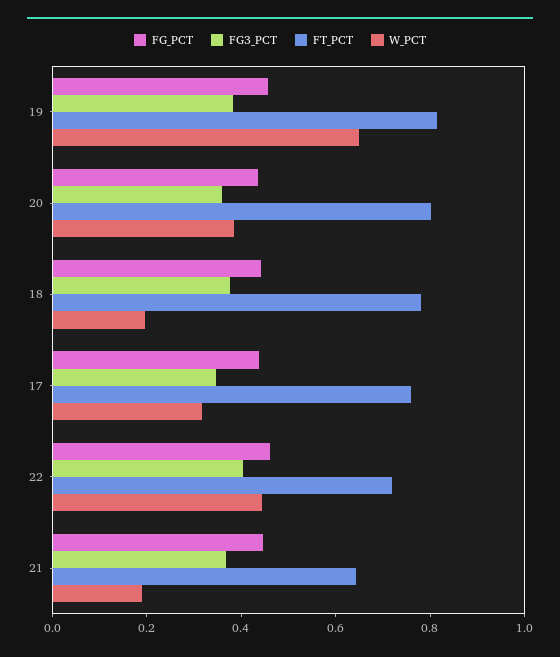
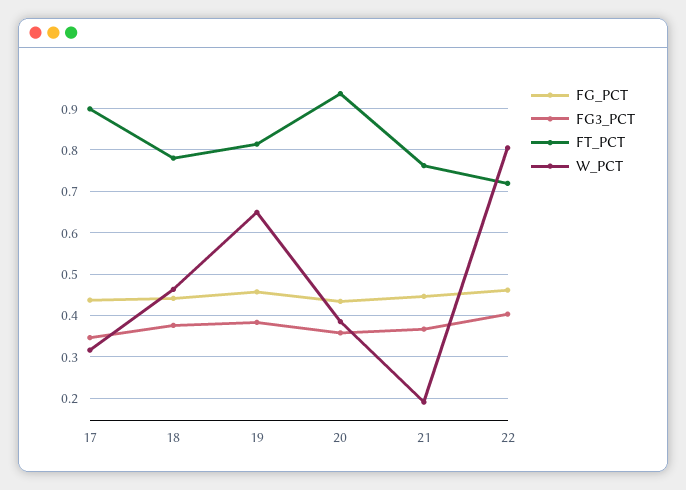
FT_PCT, 20: 0.8 -> 0.94
W_PCT, 18: 0.2 -> 0.46
FT_PCT, 17: 0.75 -> 0.9
W_PCT, 22: 0.45 -> 0.8
FT_PCT, 21: 0.65 -> 0.76

